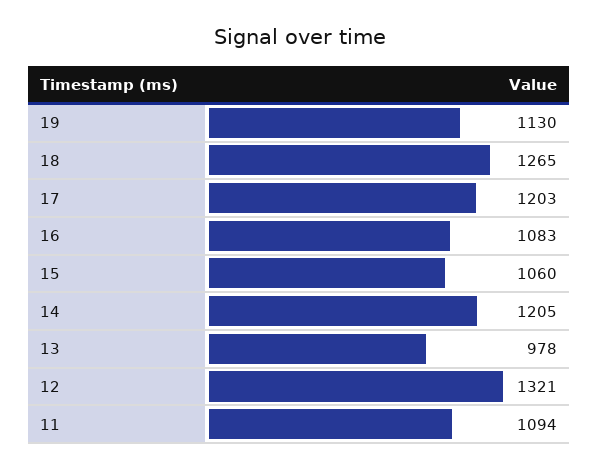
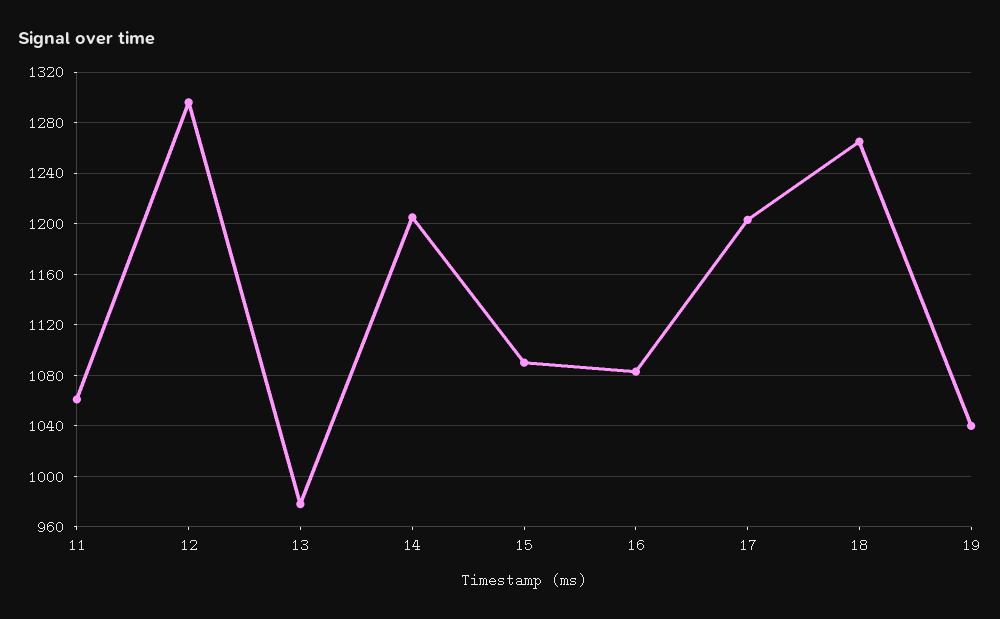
19: 1130 -> 1040
15: 1060 -> 1090
12: 1321 -> 1295
11: 1094 -> 1060

